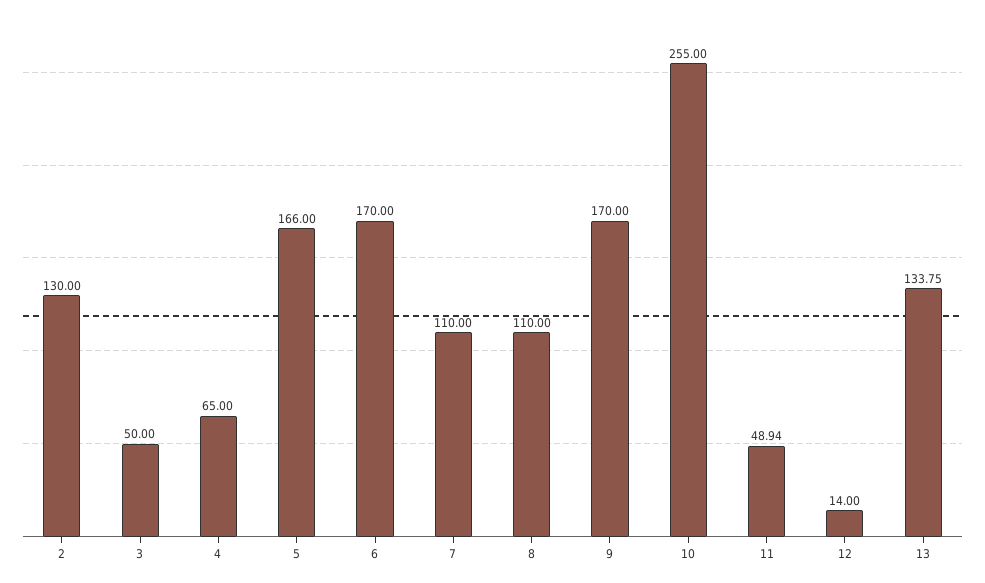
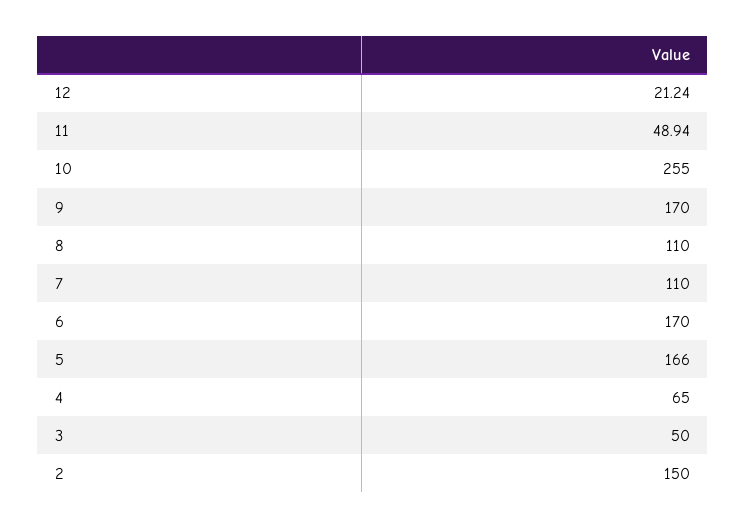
2: 130 -> 150
12: 14 -> 21.24
13: 133.75 -> none

